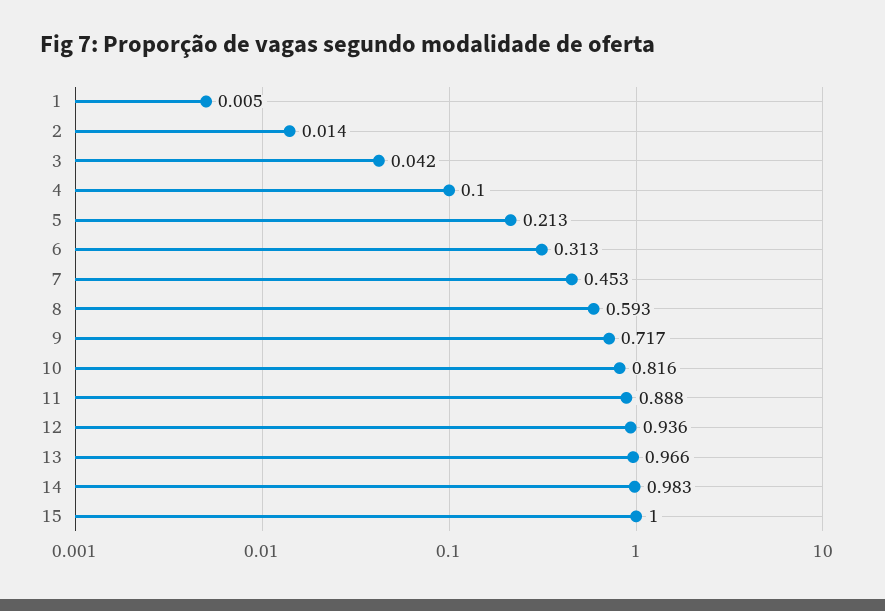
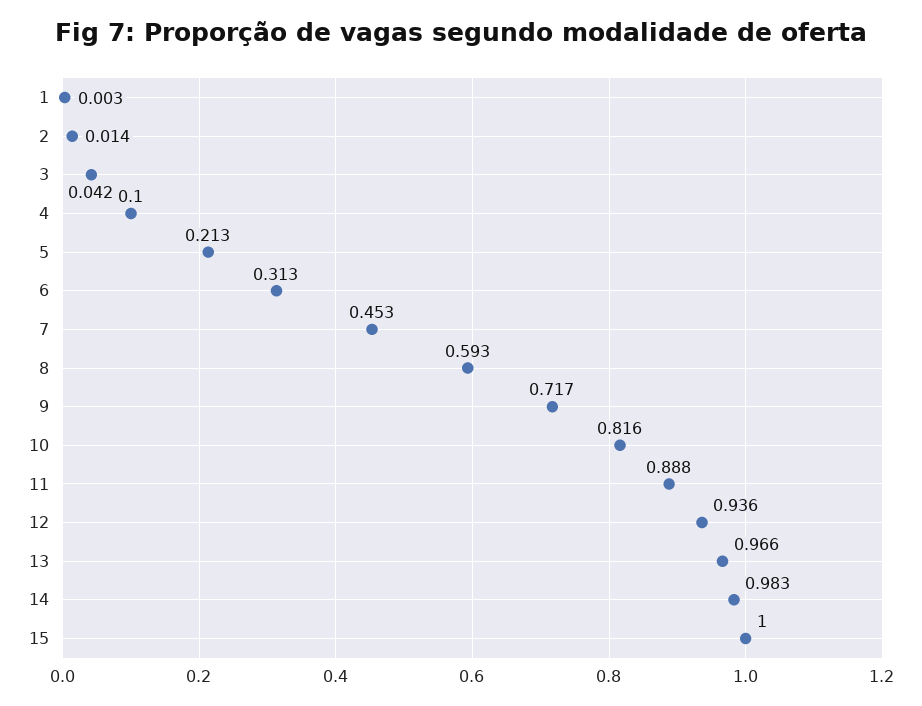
1: 0.005 -> 0.003

